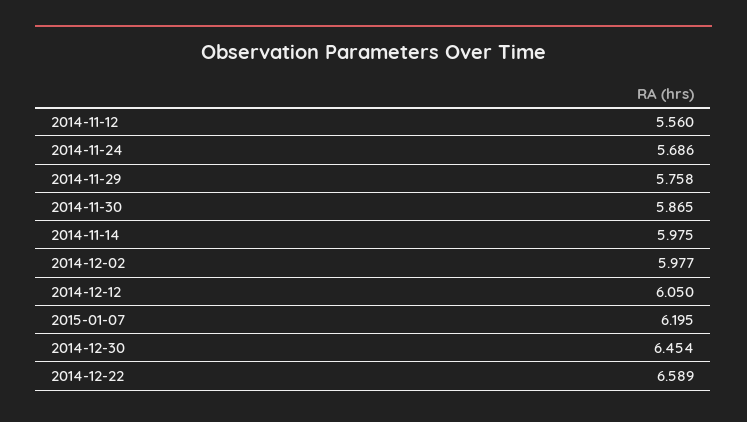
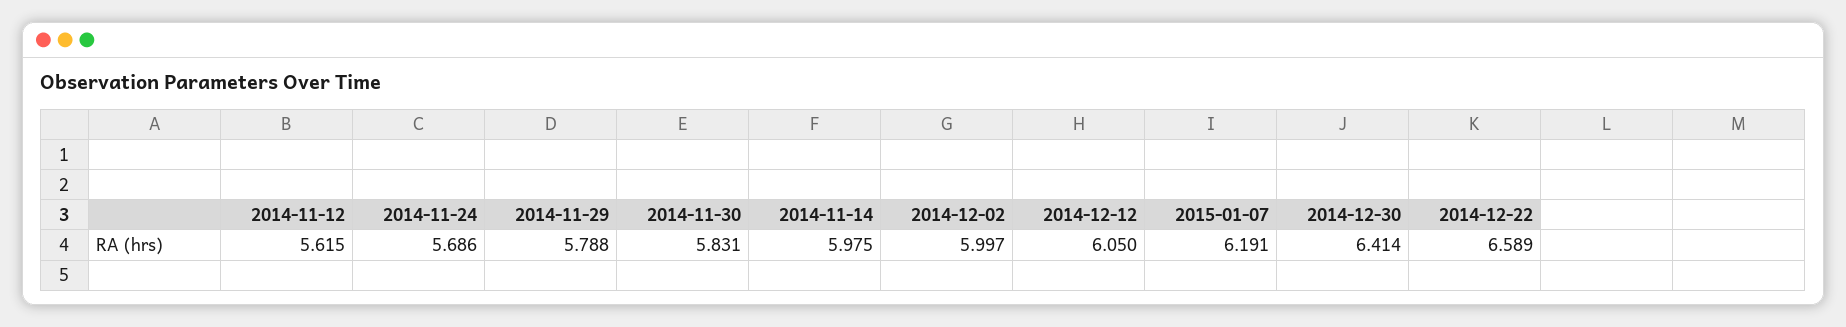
2014-11-12: 5.56 -> 5.615
2014-11-29: 5.758 -> 5.788
2014-11-30: 5.865 -> 5.831
2014-12-02: 5.977 -> 5.997
2015-01-07: 6.195 -> 6.191
2014-12-30: 6.454 -> 6.414

